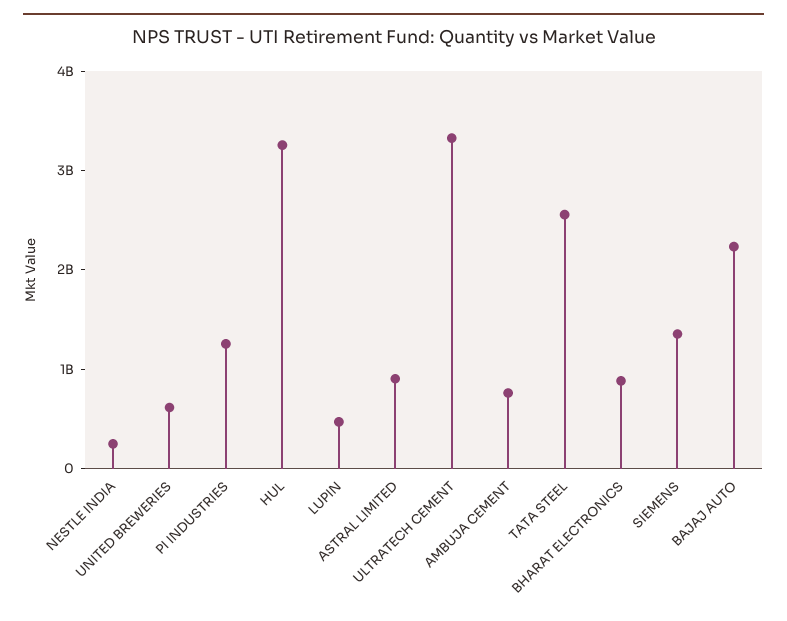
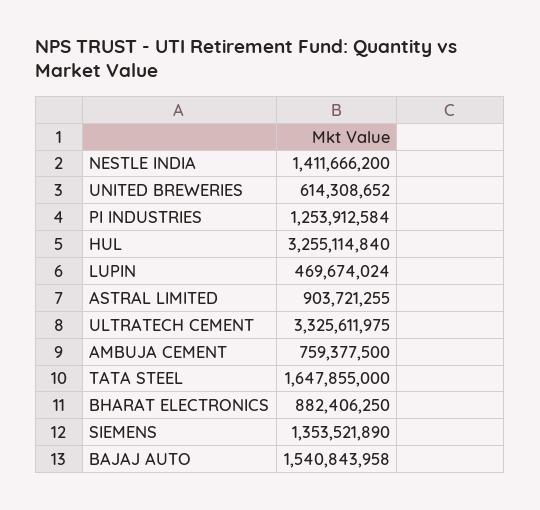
NESTLE INDIA: 200000000 -> 1411666200
TATA STEEL: 2600000000 -> 1647855000
BAJAJ AUTO: 2200000000 -> 1540843958

